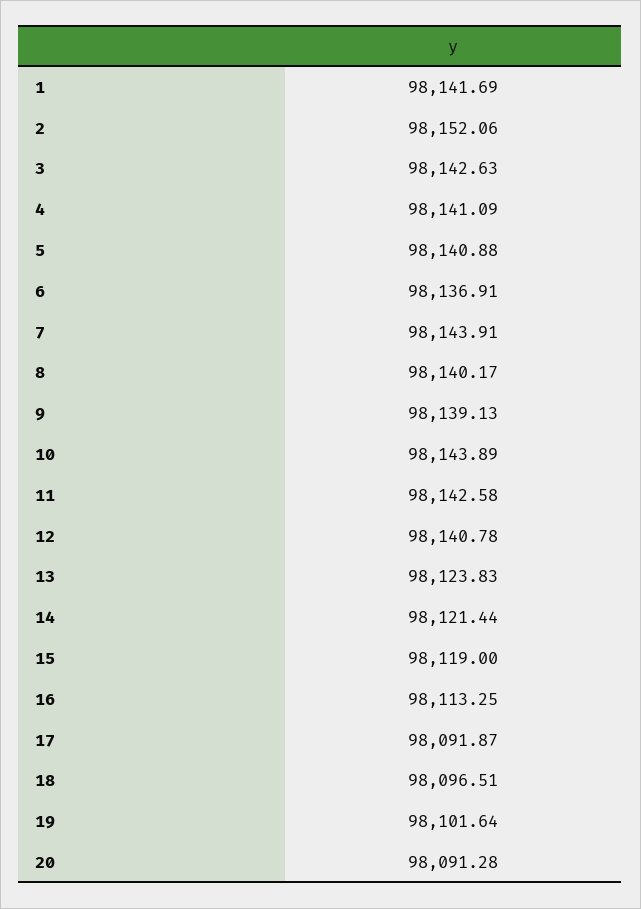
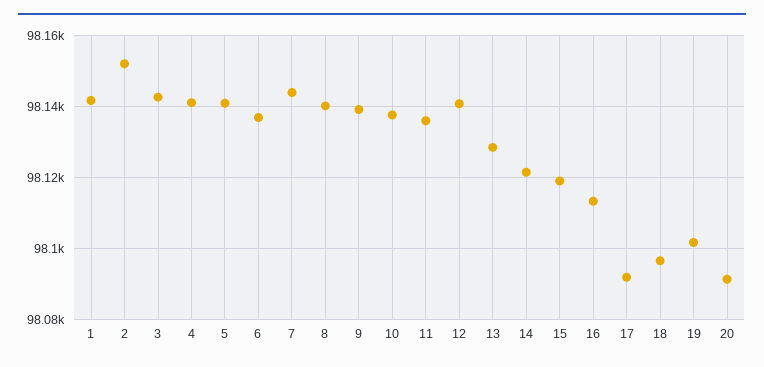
10: 98143.89 -> 98138
11: 98142.58 -> 98136
13: 98123.83 -> 98128

